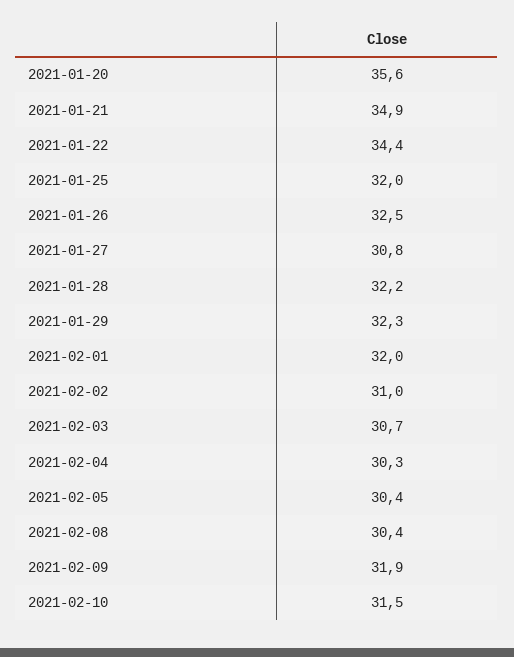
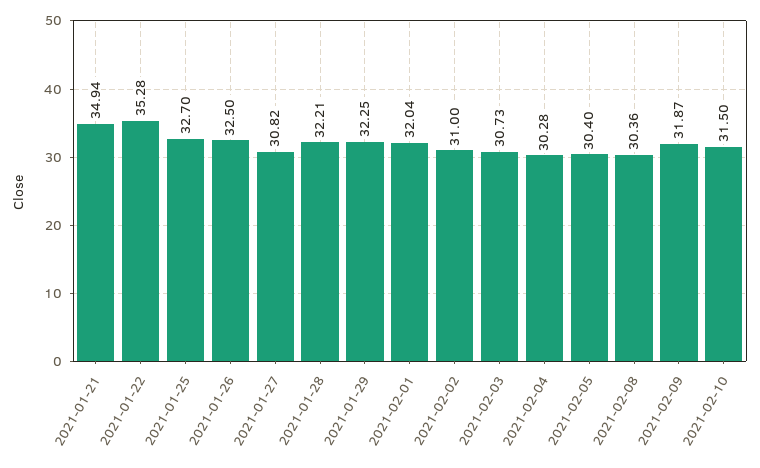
2021-01-20: 35.6 -> none
2021-01-22: 34.4 -> 35.28
2021-01-25: 32 -> 32.7

